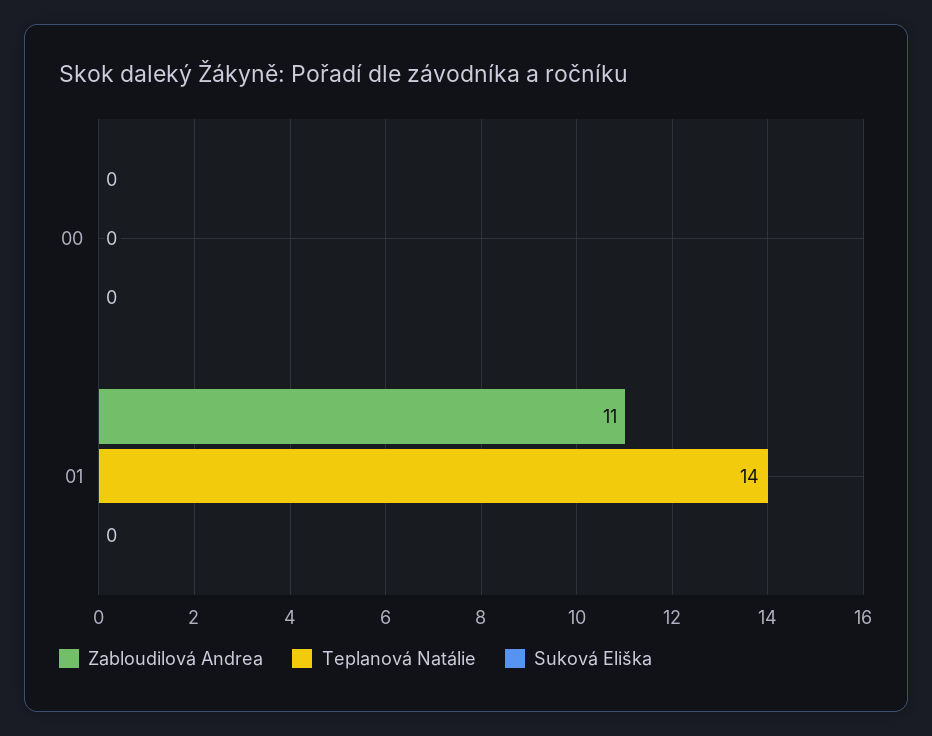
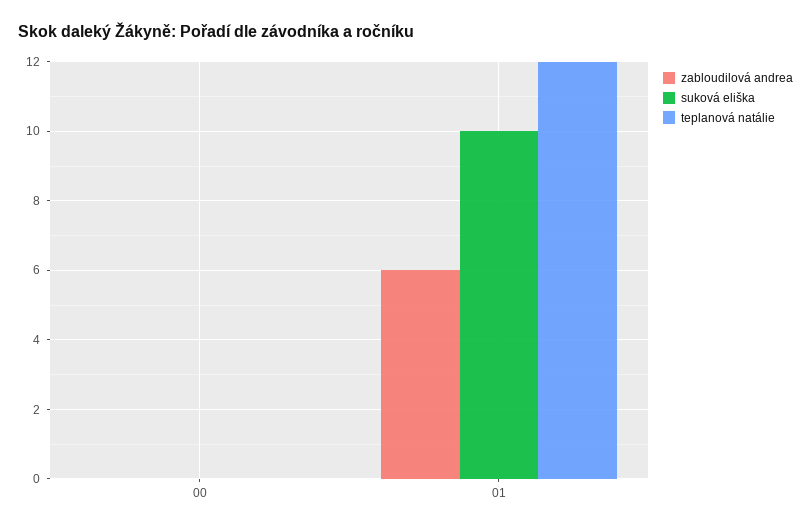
Zabloudilová Andrea, 01: 11 -> 6
Teplanová Natálie, 01: 14 -> 12
Suková Eliška, 01: 0 -> 10

